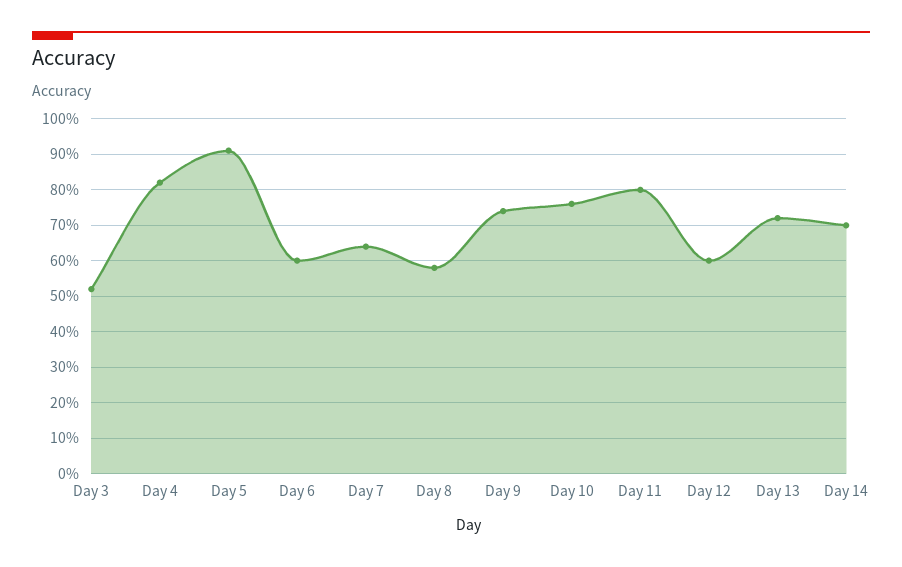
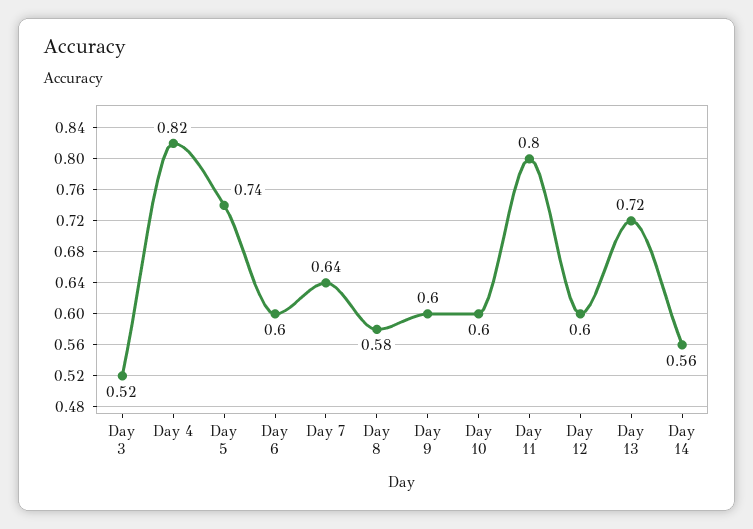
Day 5: 0.9 -> 0.74
Day 9: 0.75 -> 0.6
Day 10: 0.75 -> 0.6
Day 14: 0.7 -> 0.56

